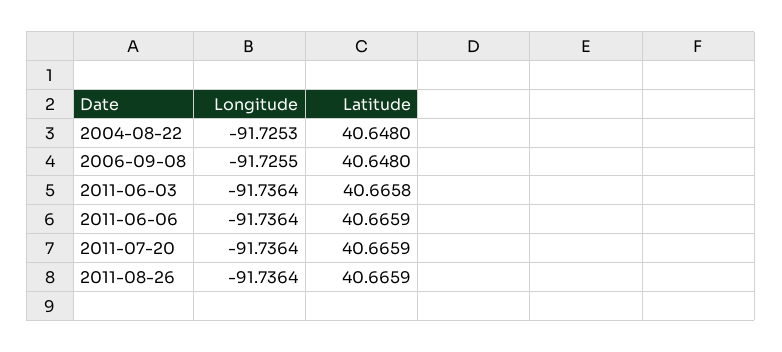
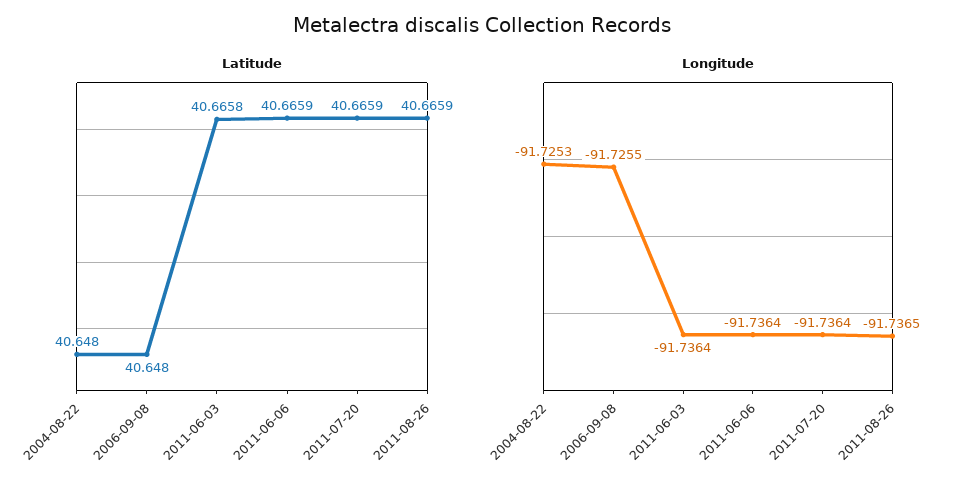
Longitude, 2011-08-26: -91.7364 -> -91.7365

